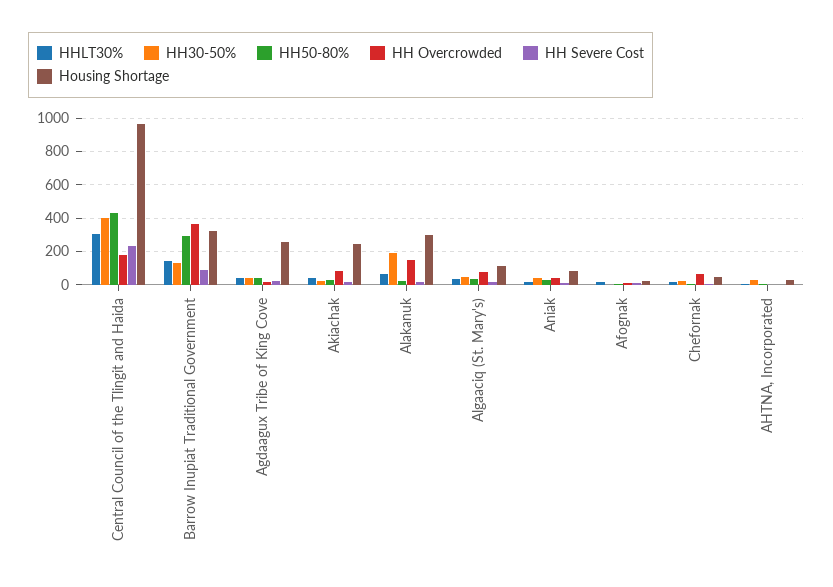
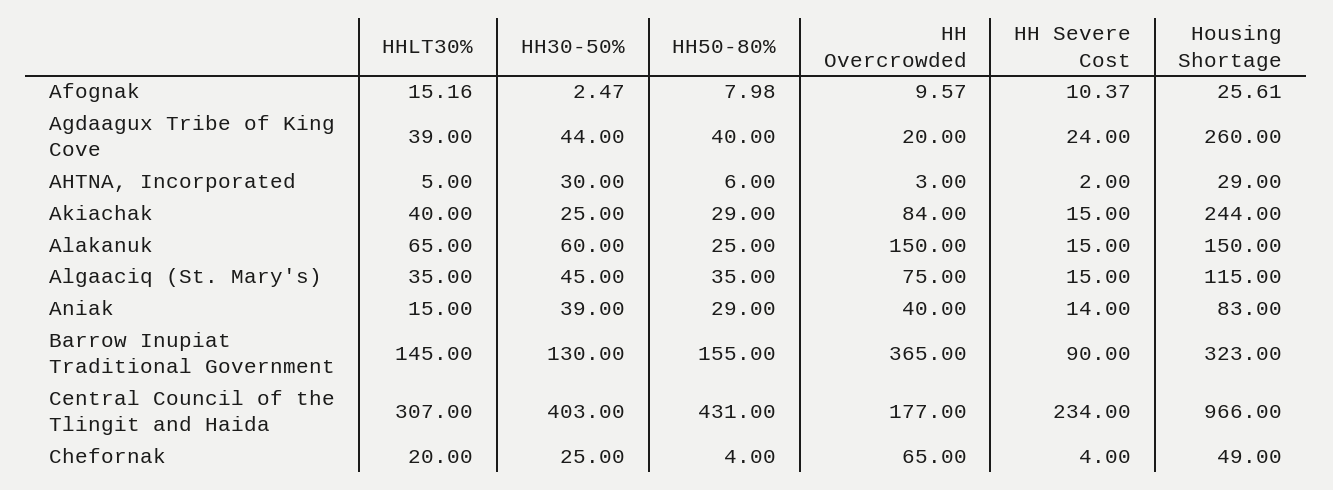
HH50-80%, Barrow Inupiat Traditional Government: 300 -> 155
HH30-50%, Alakanuk: 200 -> 60
Housing Shortage, Alakanuk: 300 -> 150

